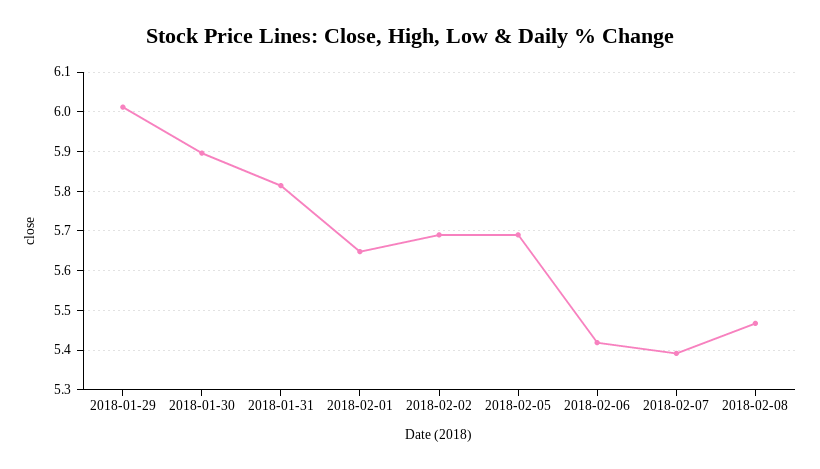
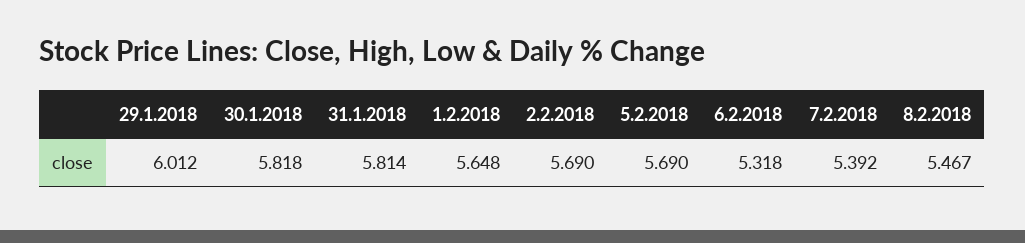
2018-01-30: 5.9 -> 5.818
2018-02-06: 5.42 -> 5.318

